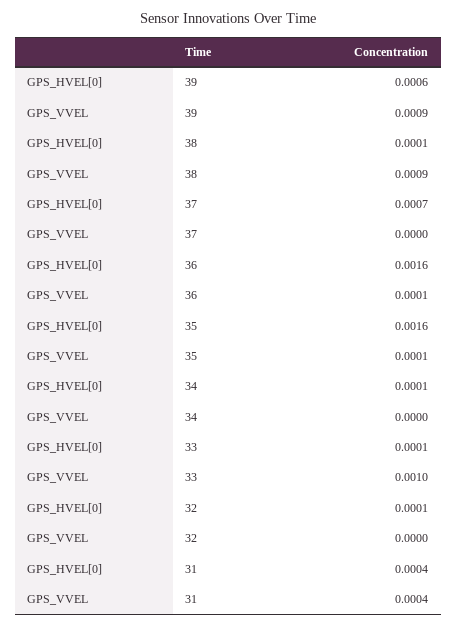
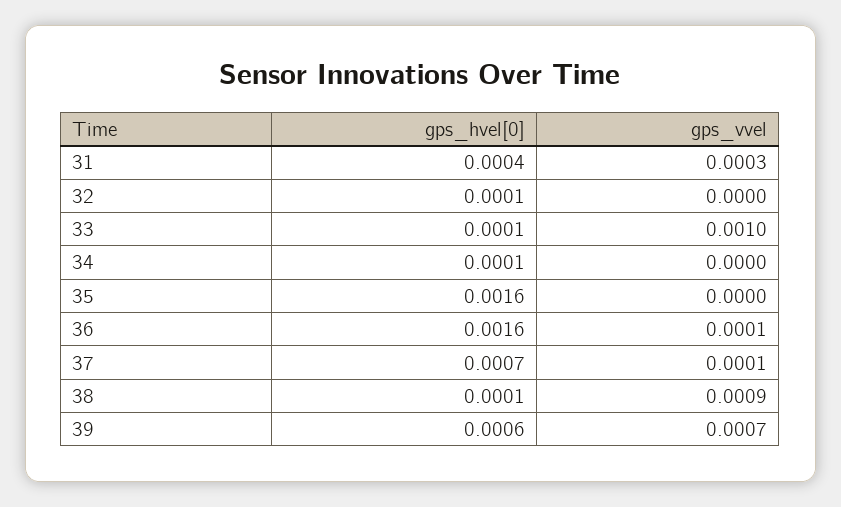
GPS_VVEL, 39: 0.0009 -> 0.0007
GPS_VVEL, 37: 0 -> 0.0001
GPS_VVEL, 35: 0.0001 -> 0
GPS_VVEL, 31: 0.0004 -> 0.0003

